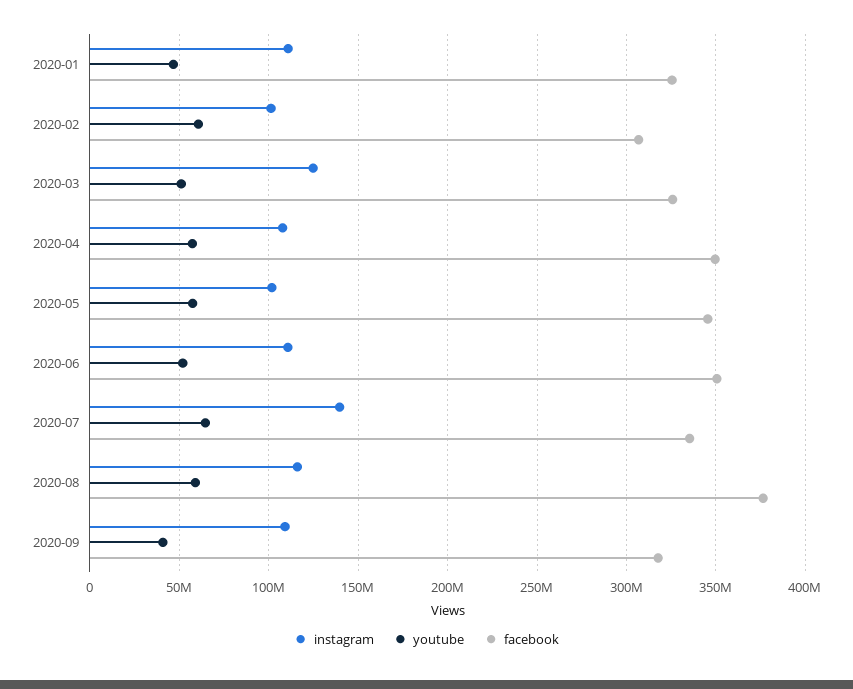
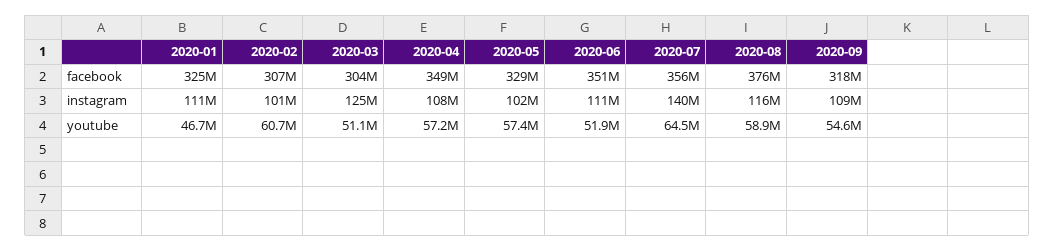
facebook, 2020-03: 325000000 -> 304000000
facebook, 2020-05: 345000000 -> 329000000
facebook, 2020-07: 335000000 -> 356000000
youtube, 2020-09: 40000000 -> 54600000

